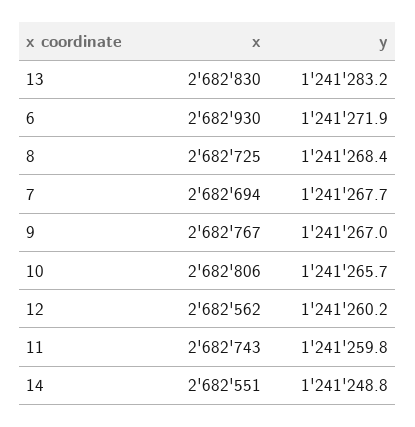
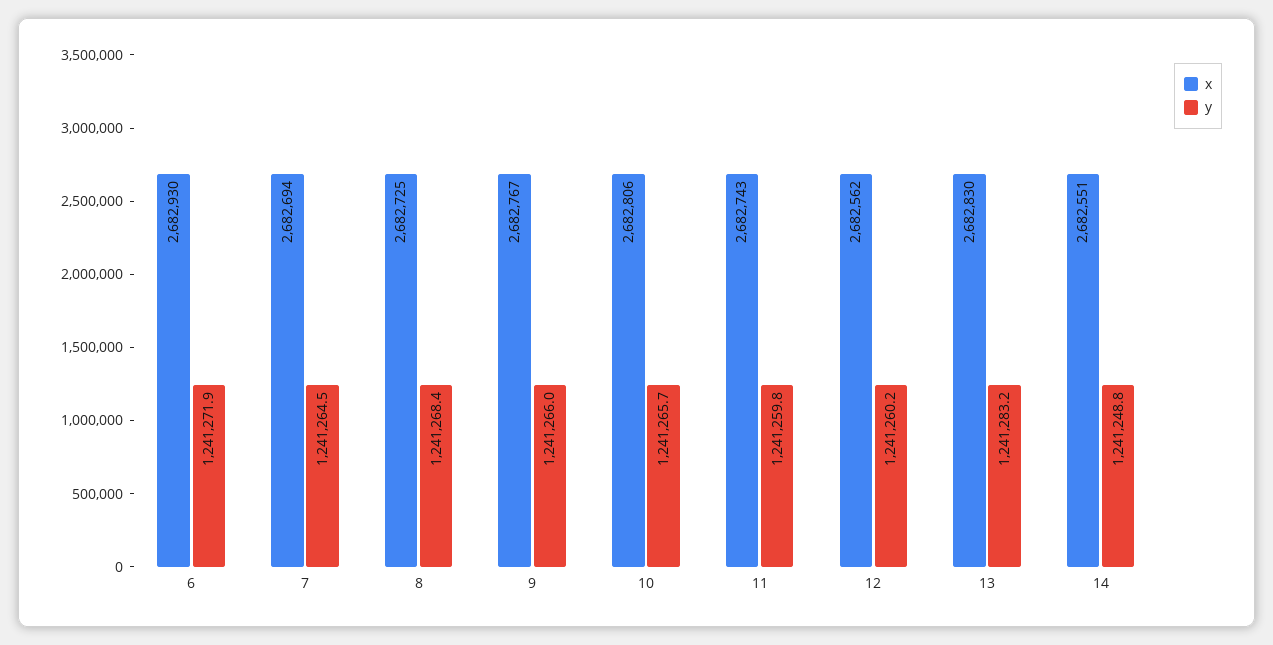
y, 7: 1241267.7 -> 1241264.5
y, 9: 1241267 -> 1241266

